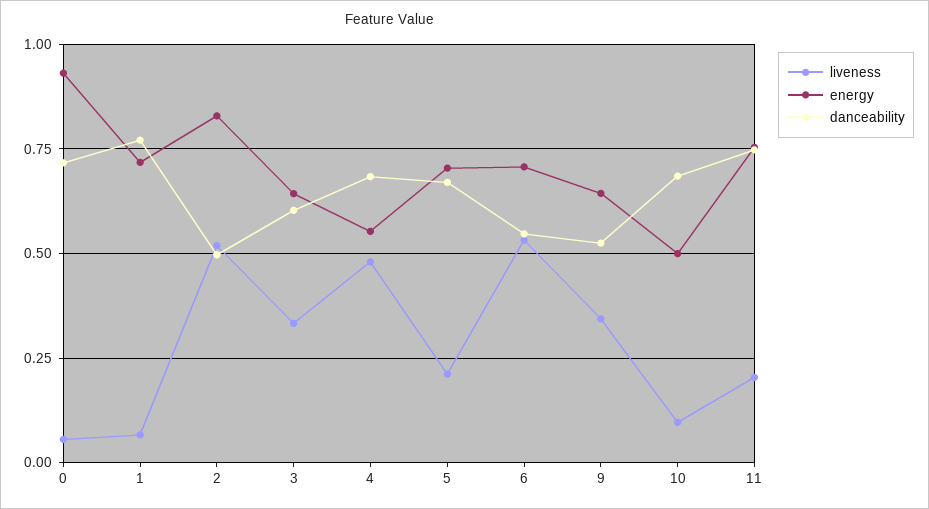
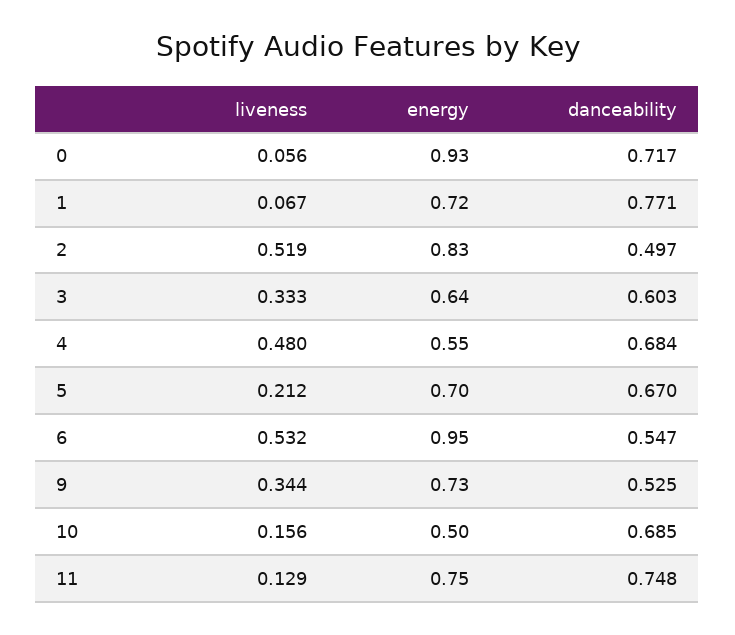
energy, 6: 0.7 -> 0.95
energy, 9: 0.65 -> 0.73
liveness, 10: 0.1 -> 0.156
liveness, 11: 0.2 -> 0.129

